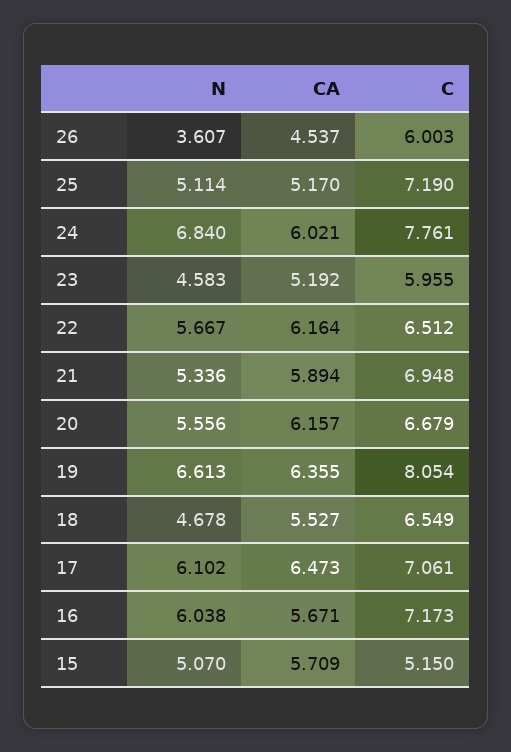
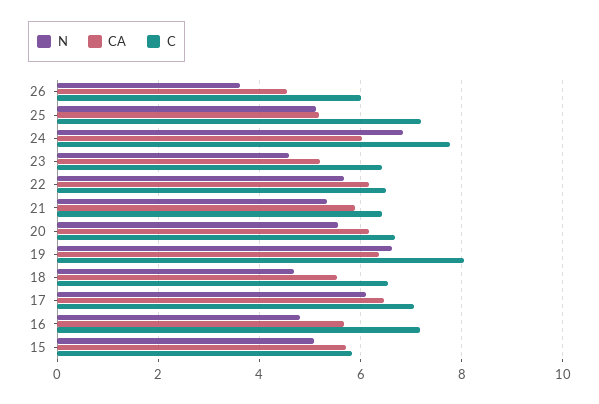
C, 23: 5.955 -> 6.4
C, 21: 6.948 -> 6.4
N, 16: 6.038 -> 4.8
C, 15: 5.15 -> 5.8

